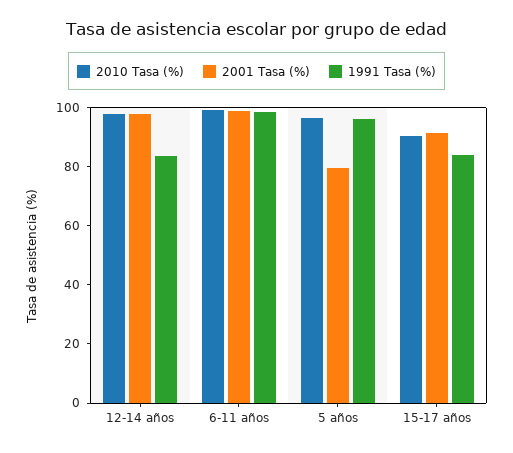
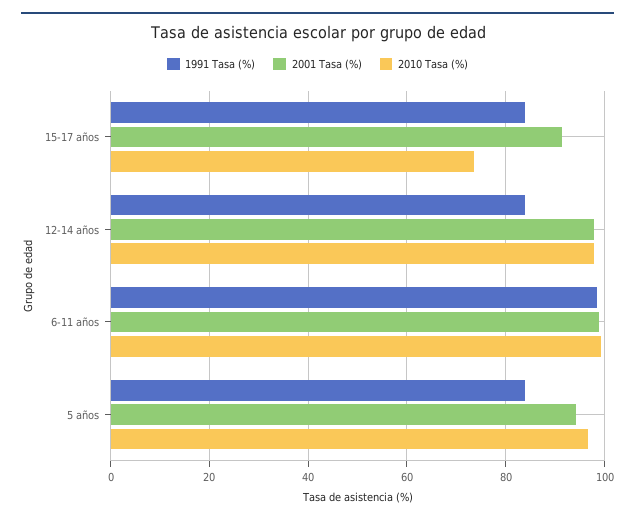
2001 Tasa (%), 5 años: 80 -> 94
1991 Tasa (%), 5 años: 95 -> 84
2010 Tasa (%), 15-17 años: 90 -> 74

